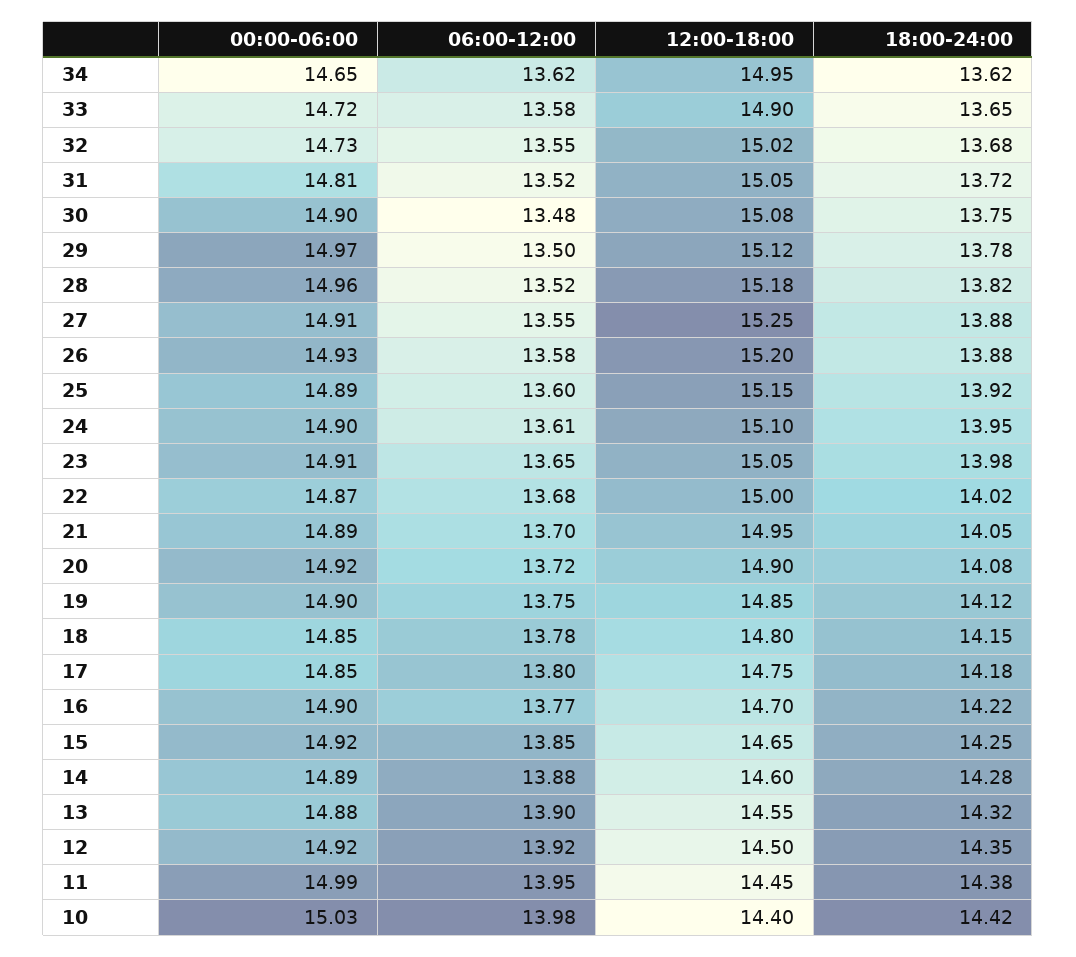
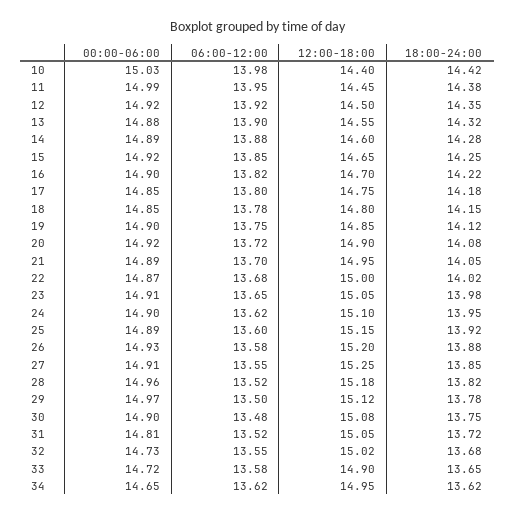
18:00-24:00, 27: 13.88 -> 13.85
06:00-12:00, 24: 13.61 -> 13.62
06:00-12:00, 16: 13.77 -> 13.82

